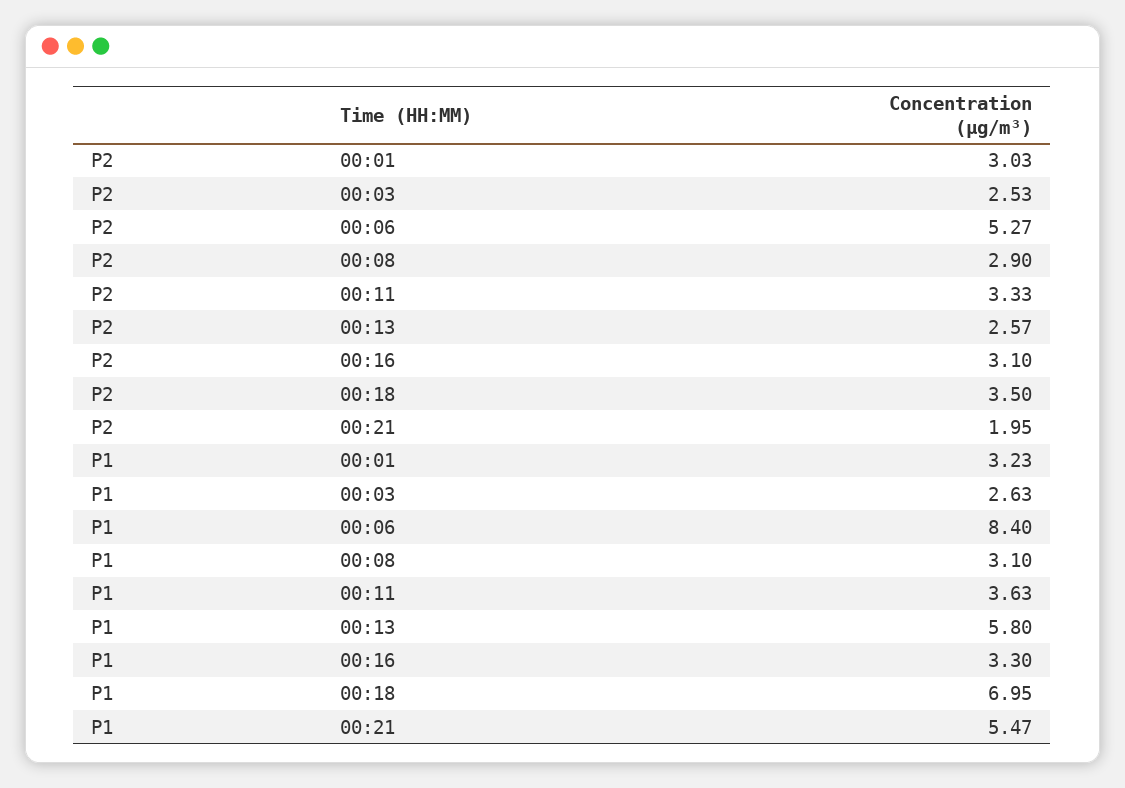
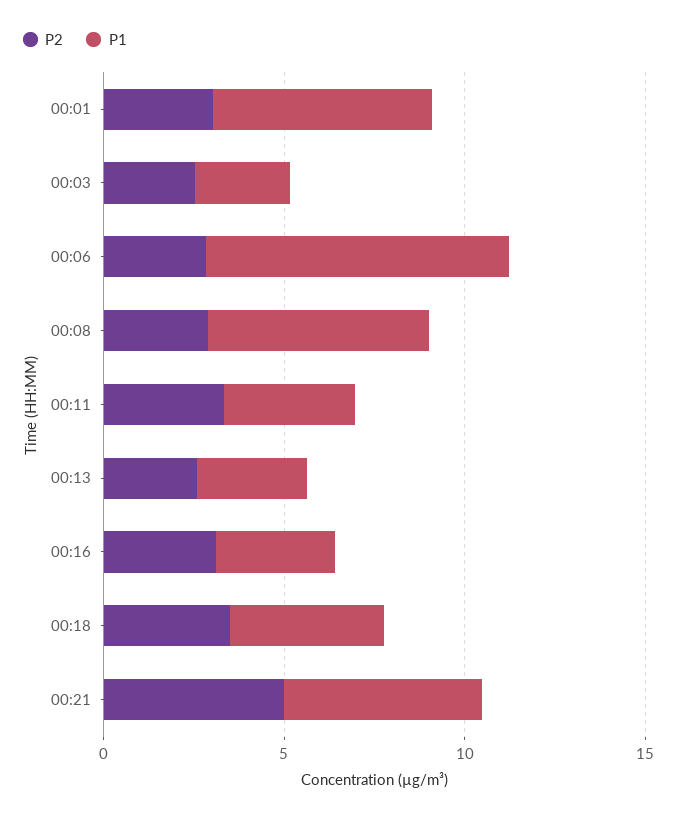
P2, 00:06: 5.27 -> 3
P2, 00:21: 1.95 -> 5
P1, 00:01: 3.23 -> 6
P1, 00:08: 3.1 -> 6
P1, 00:13: 5.8 -> 3
P1, 00:18: 6.95 -> 4

